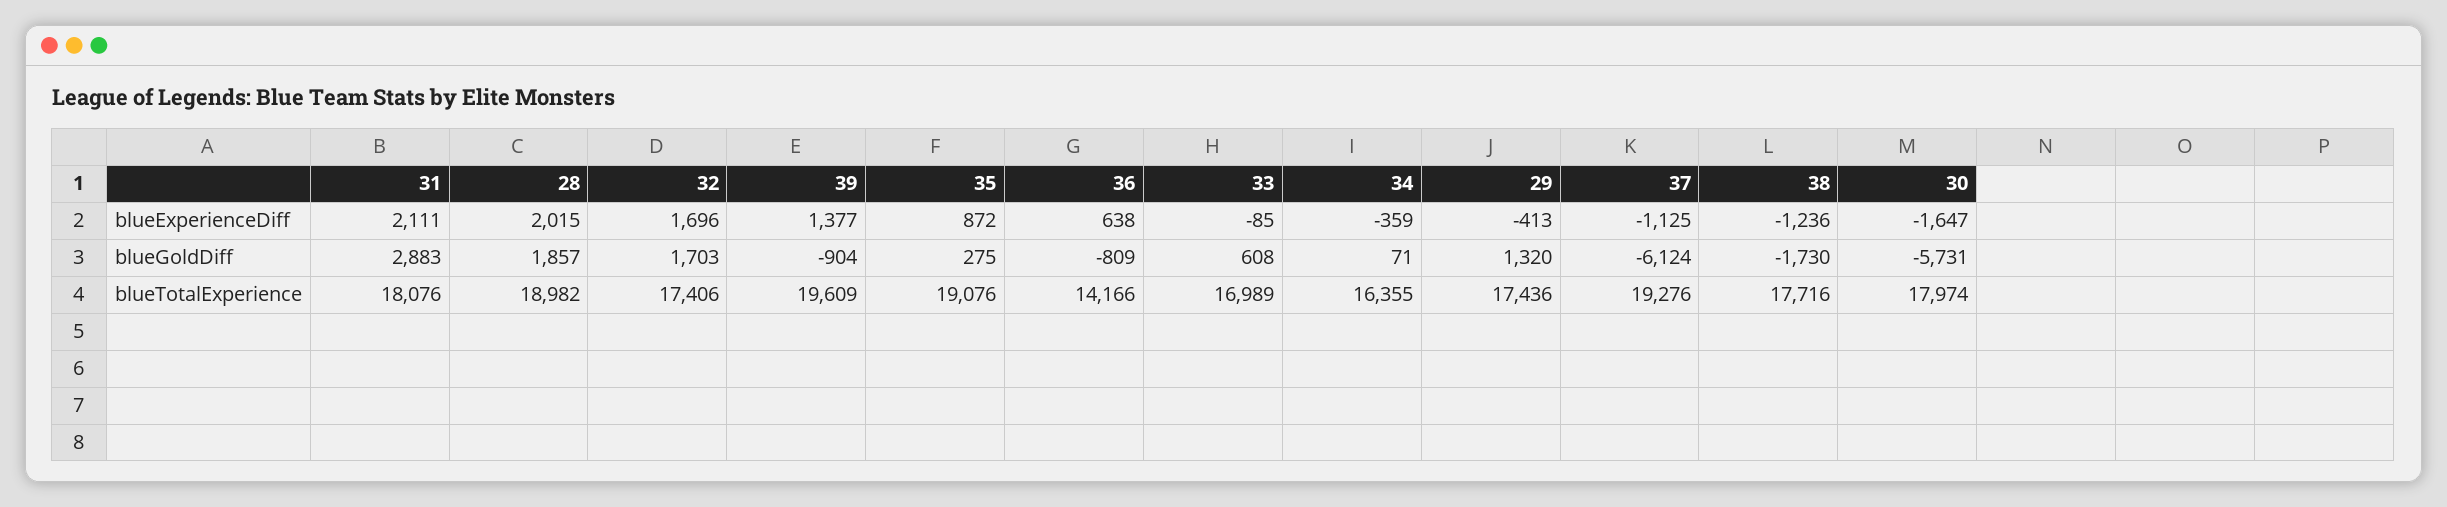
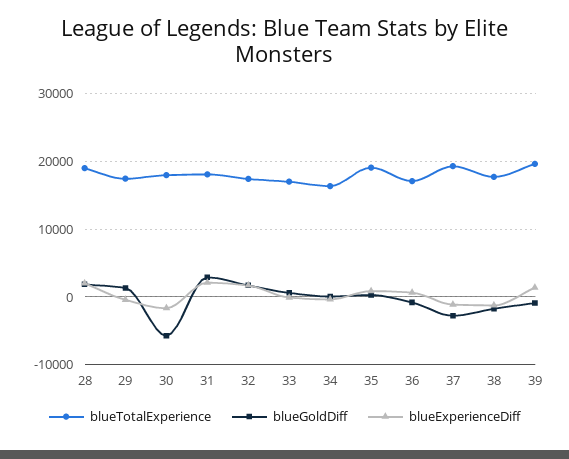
blueGoldDiff, 37: -6124 -> -3000
blueTotalExperience, 36: 14166 -> 17000

